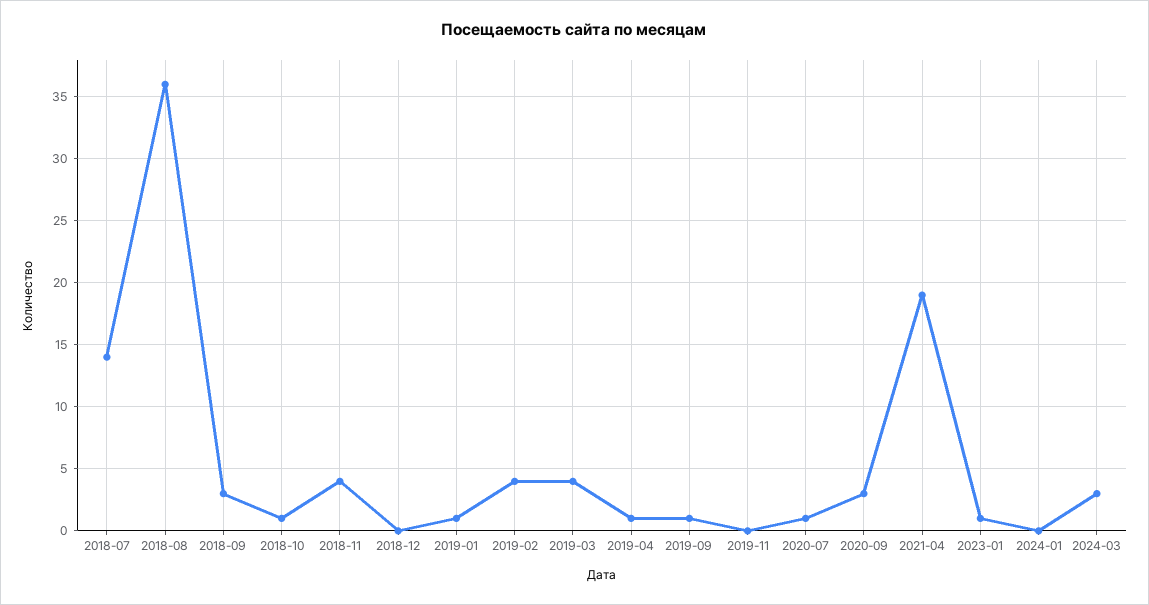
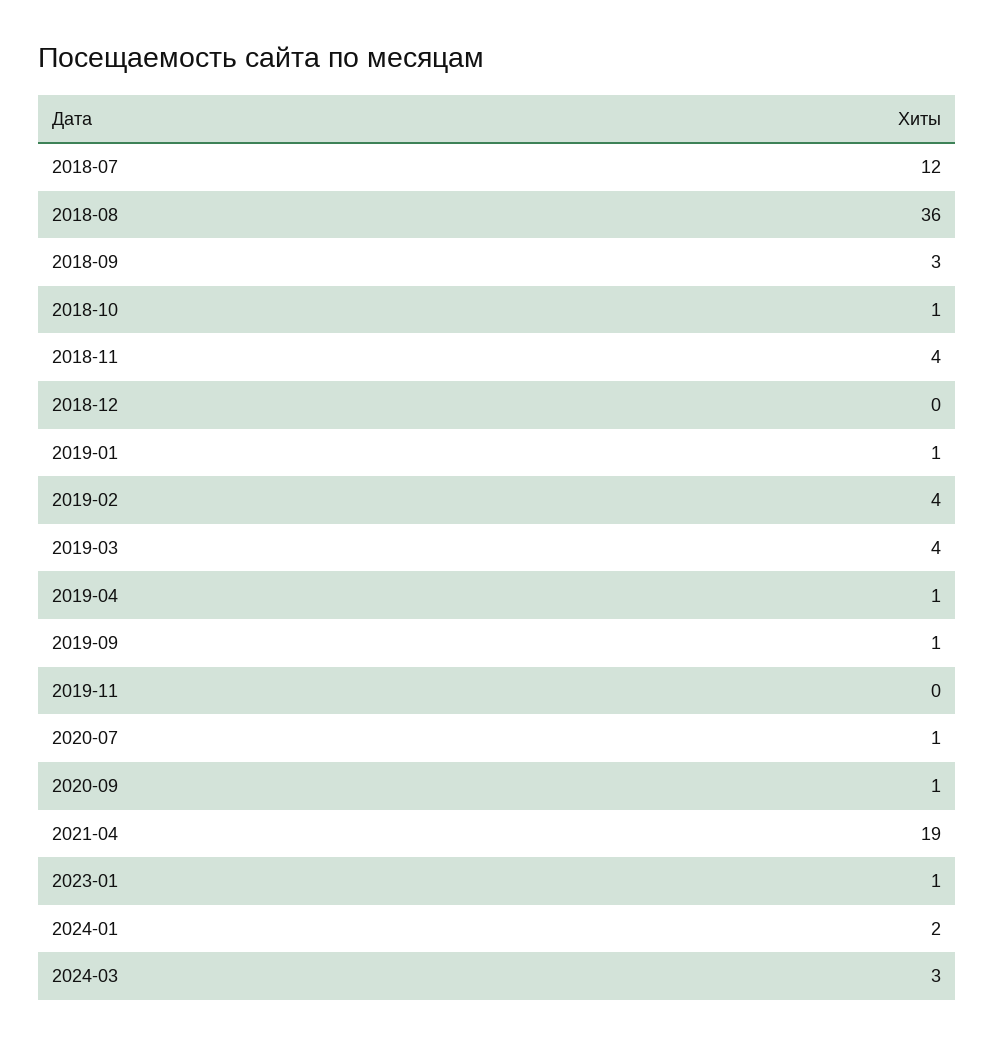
2018-07: 14 -> 12
2020-09: 3 -> 1
2024-01: 0 -> 2

